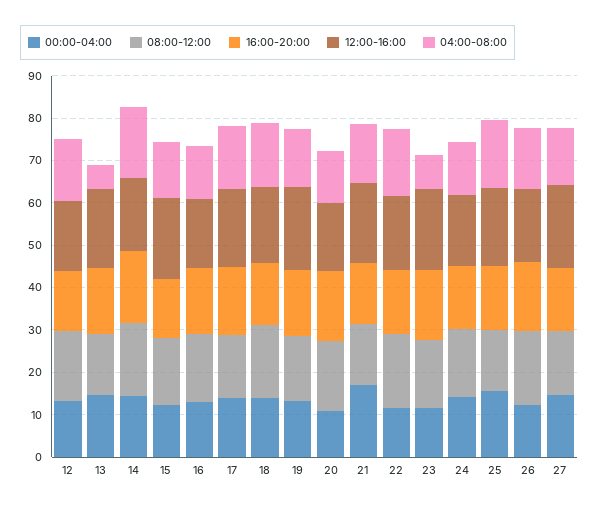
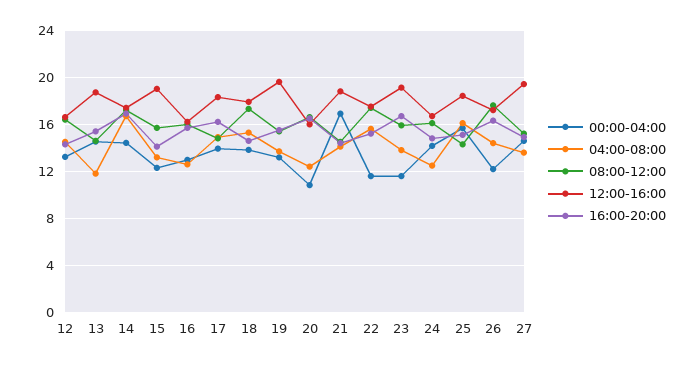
04:00-08:00, 13: 6 -> 12
04:00-08:00, 23: 8 -> 14

